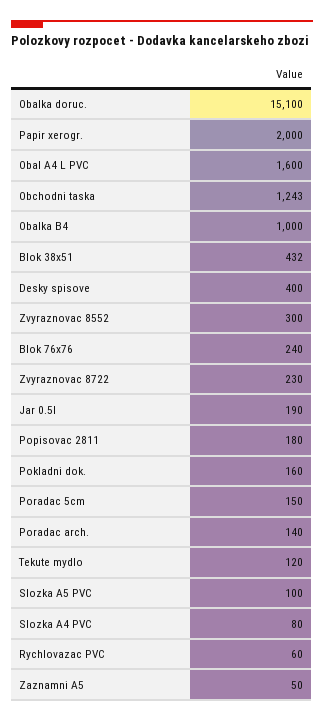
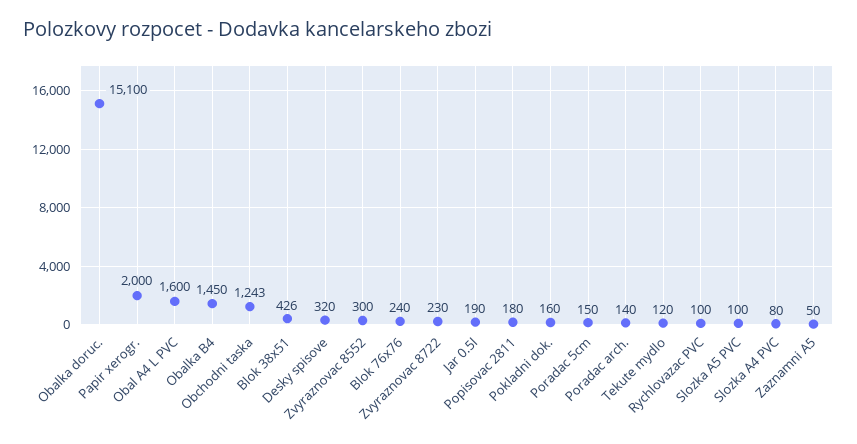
Obalka B4: 1000 -> 1450
Blok 38x51: 432 -> 426
Desky spisove: 400 -> 320
Rychlovazac PVC: 60 -> 100

